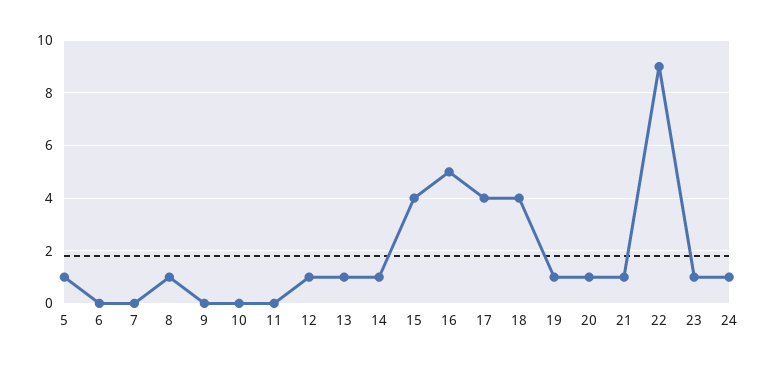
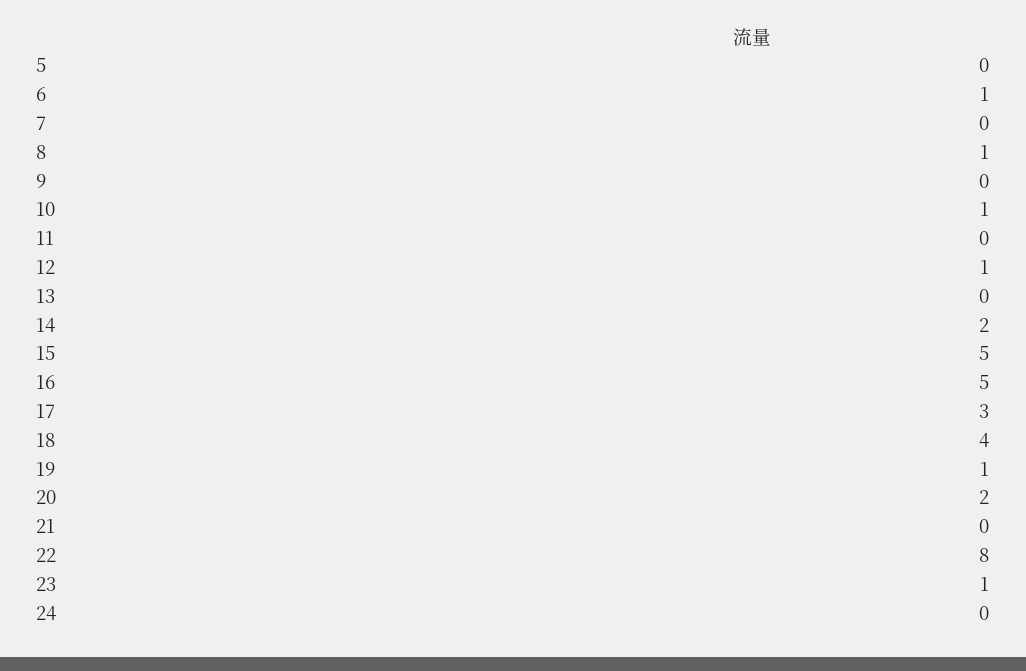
5: 1 -> 0
6: 0 -> 1
10: 0 -> 1
13: 1 -> 0
14: 1 -> 2
15: 4 -> 5
17: 4 -> 3
20: 1 -> 2
21: 1 -> 0
22: 9 -> 8
24: 1 -> 0

